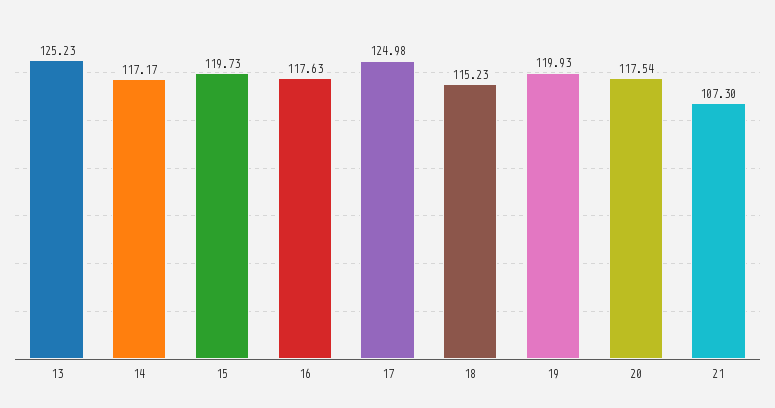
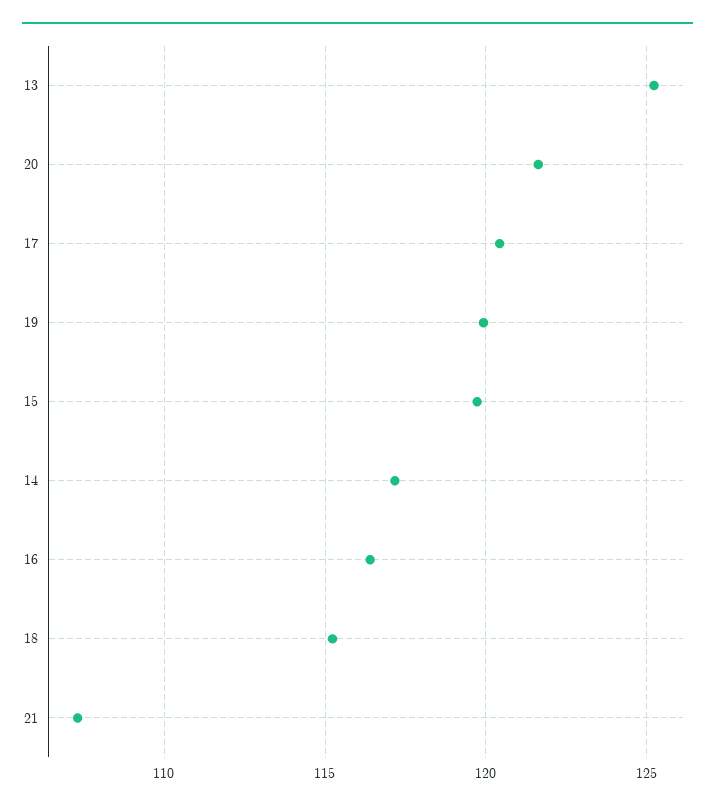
16: 117.63 -> 116.5
17: 124.98 -> 120.5
20: 117.54 -> 121.5

